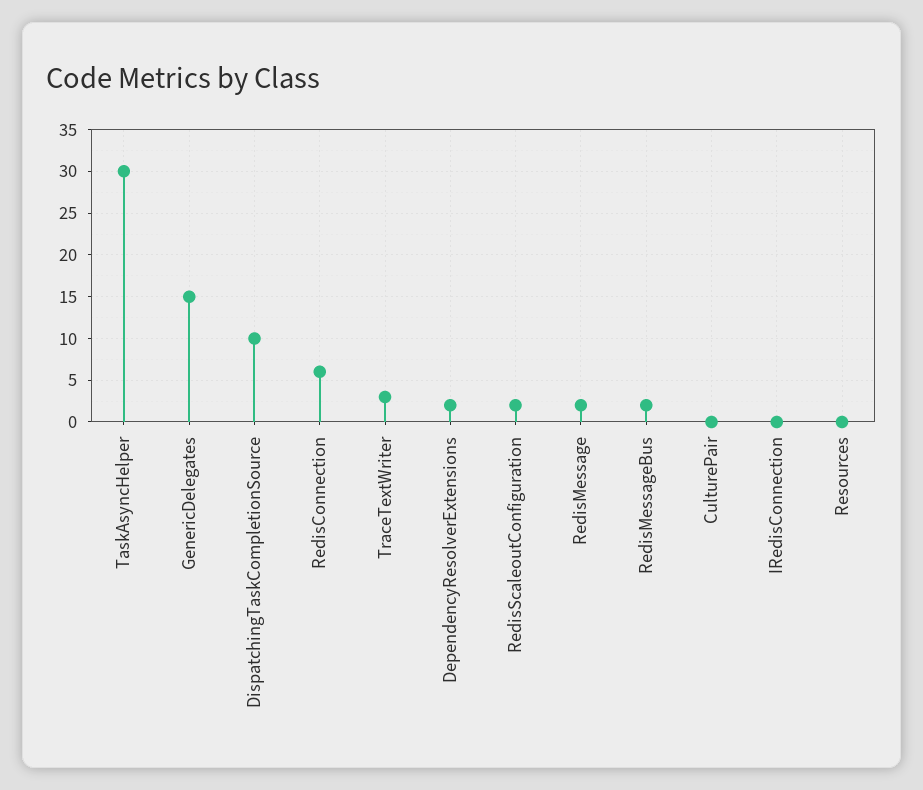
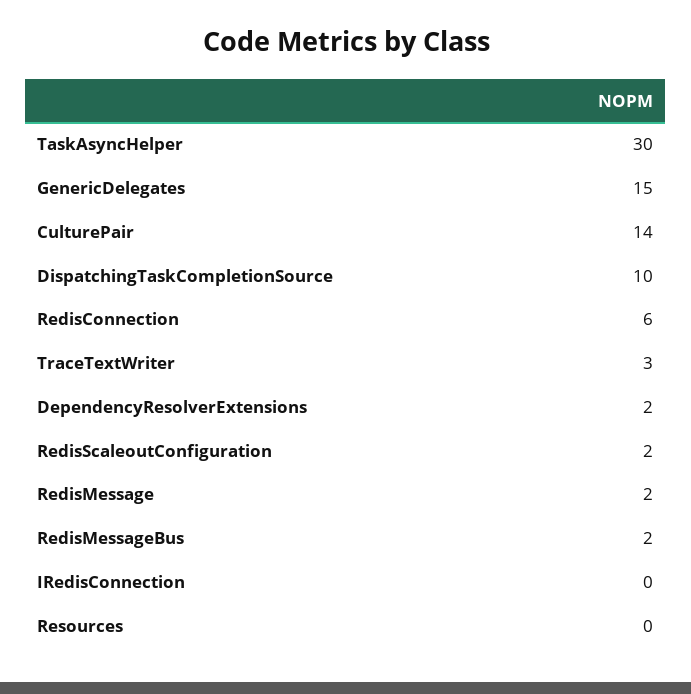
CulturePair: 0 -> 14

